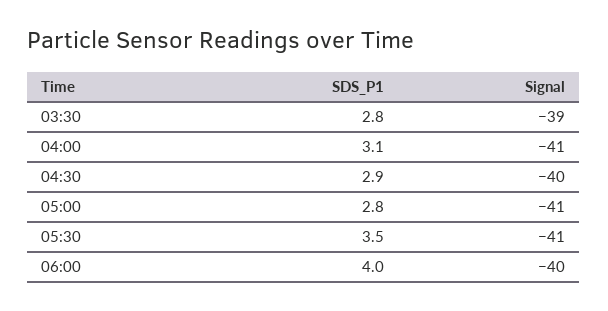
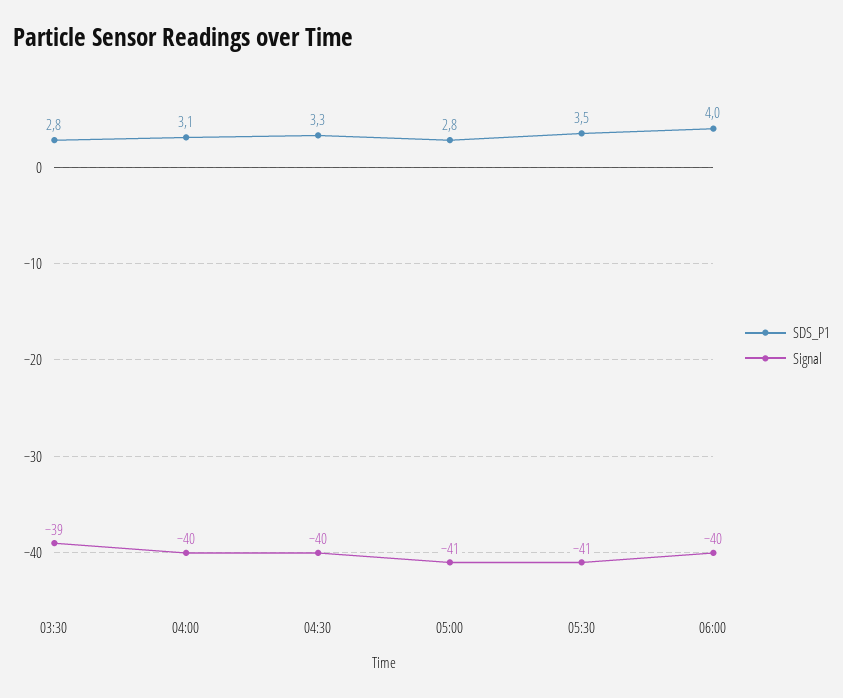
Signal, 04:00: -41 -> -40
SDS_P1, 04:30: 2.9 -> 3.3

